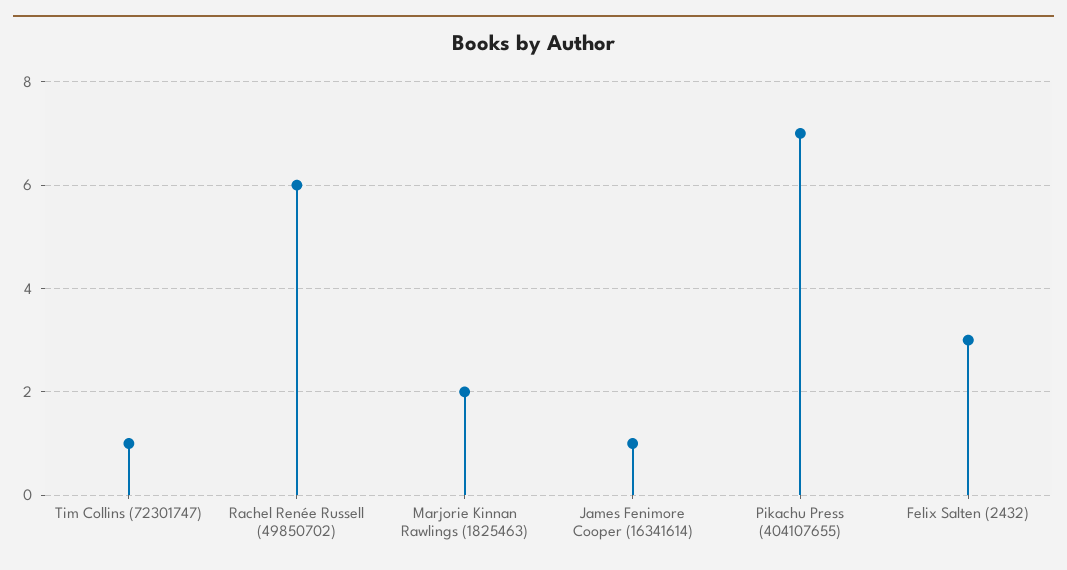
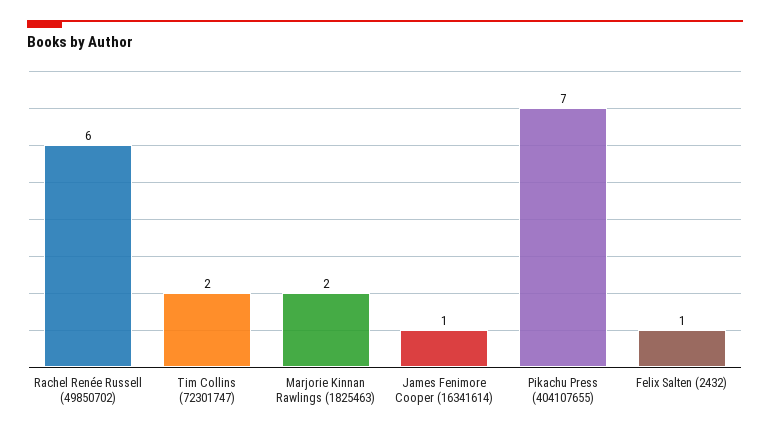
Tim Collins (72301747): 1 -> 2
Felix Salten (2432): 3 -> 1

